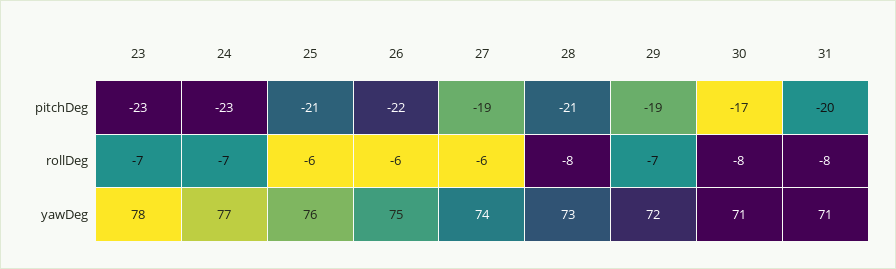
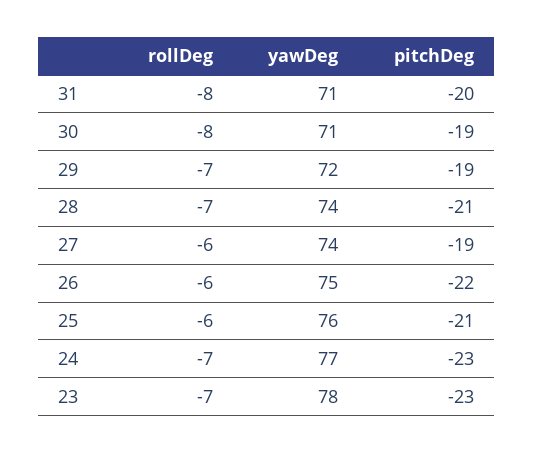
30, pitchDeg: -17 -> -19
28, rollDeg: -8 -> -7
28, yawDeg: 73 -> 74

